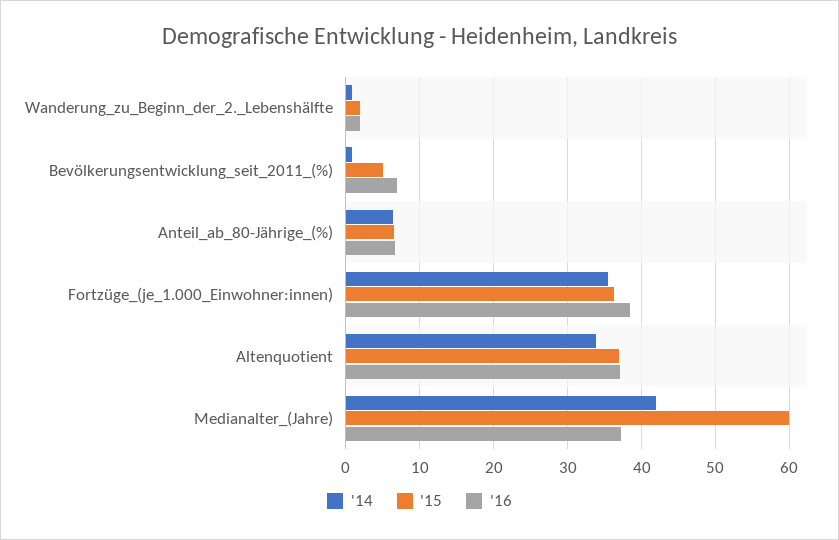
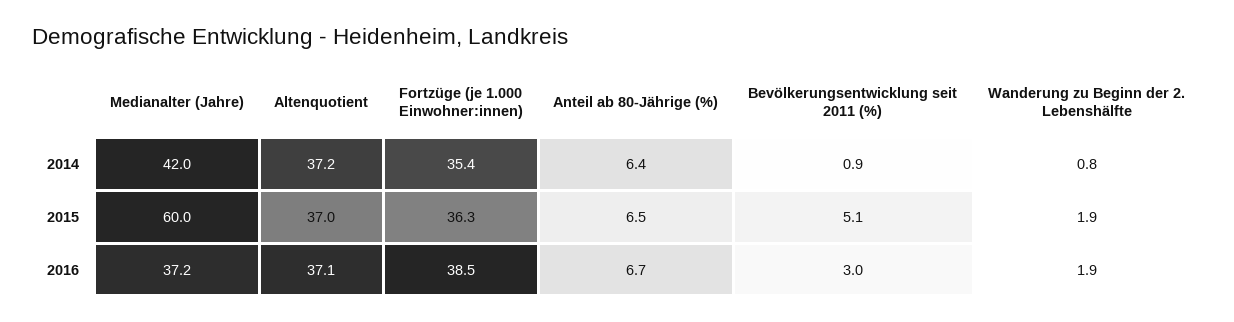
'16, Bevölkerungsentwicklung_seit_2011_(%): 7 -> 3
'14, Altenquotient: 34 -> 37.2

